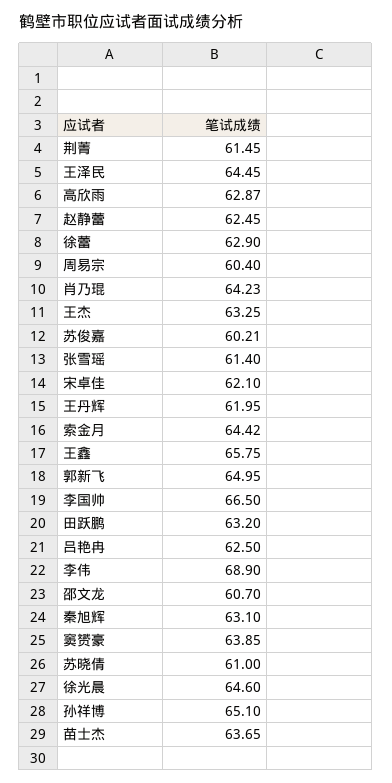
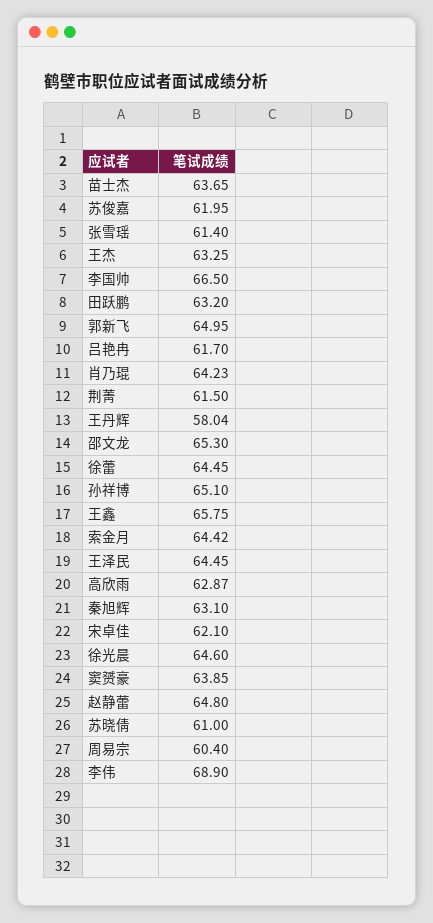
荆菁: 61.45 -> 61.5
赵静蕾: 62.45 -> 64.8
徐蕾: 62.9 -> 64.45
苏俊嘉: 60.21 -> 61.95
王丹辉: 61.95 -> 58.04
吕艳冉: 62.5 -> 61.7
邵文龙: 60.7 -> 65.3

